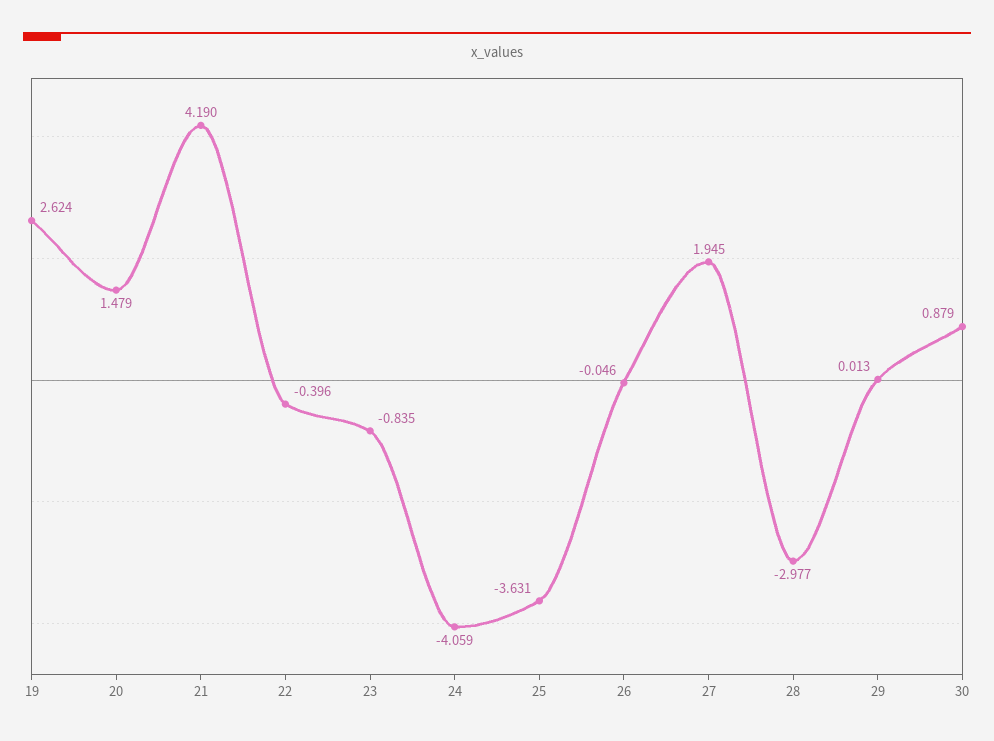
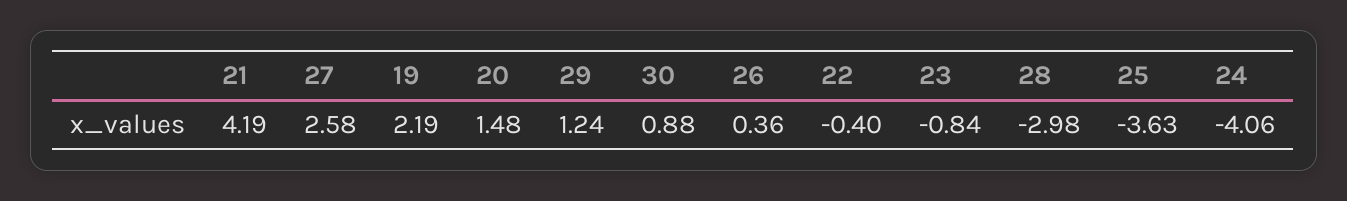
19: 2.624 -> 2.19
26: -0.046 -> 0.36
27: 1.945 -> 2.58
29: 0.013 -> 1.24

